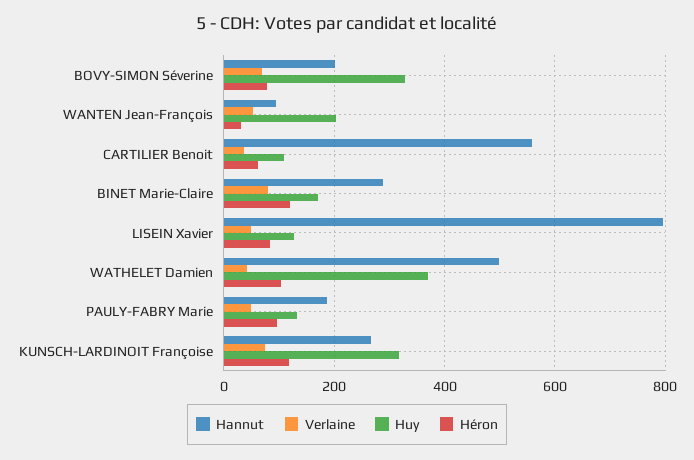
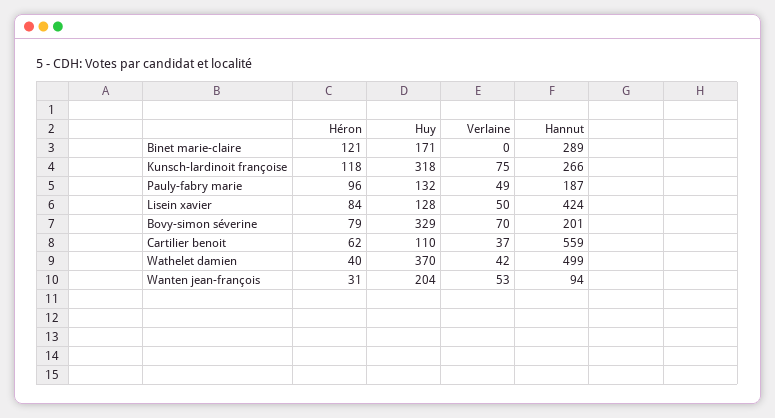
Verlaine, BINET Marie-Claire: 80 -> 0
Hannut, LISEIN Xavier: 800 -> 424
Héron, WATHELET Damien: 100 -> 40

